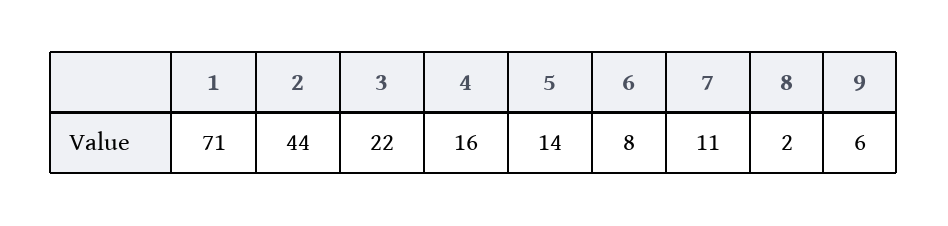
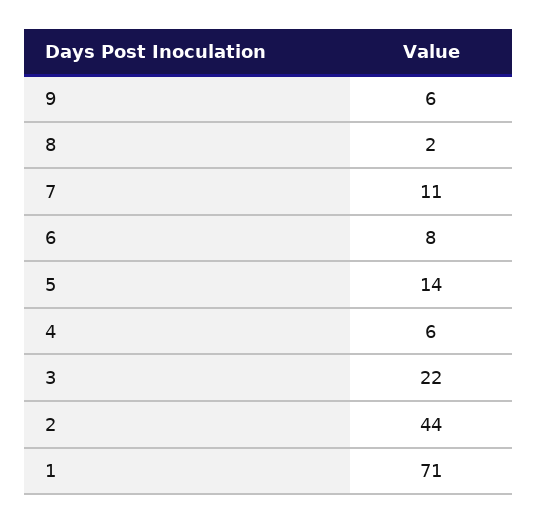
4: 16 -> 6

